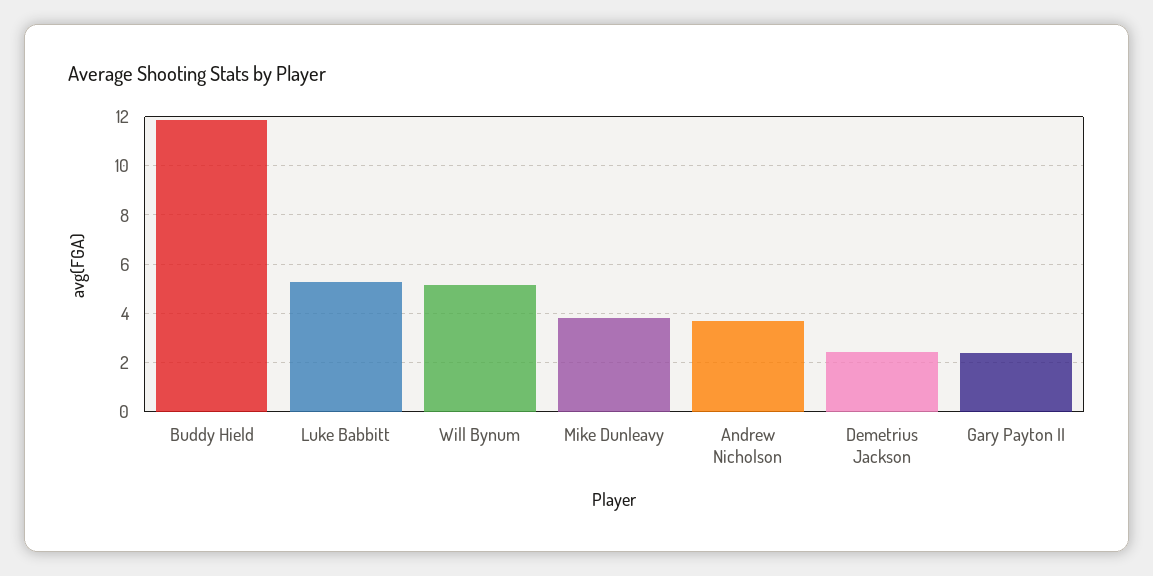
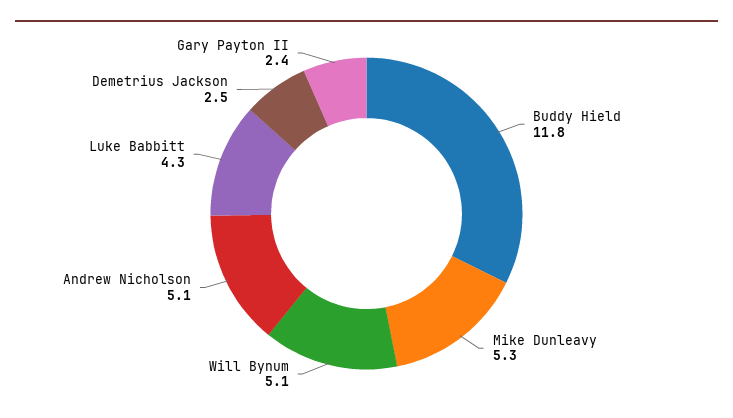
Luke Babbitt: 5.25 -> 4.3
Mike Dunleavy: 3.75 -> 5.3
Andrew Nicholson: 3.75 -> 5.1

